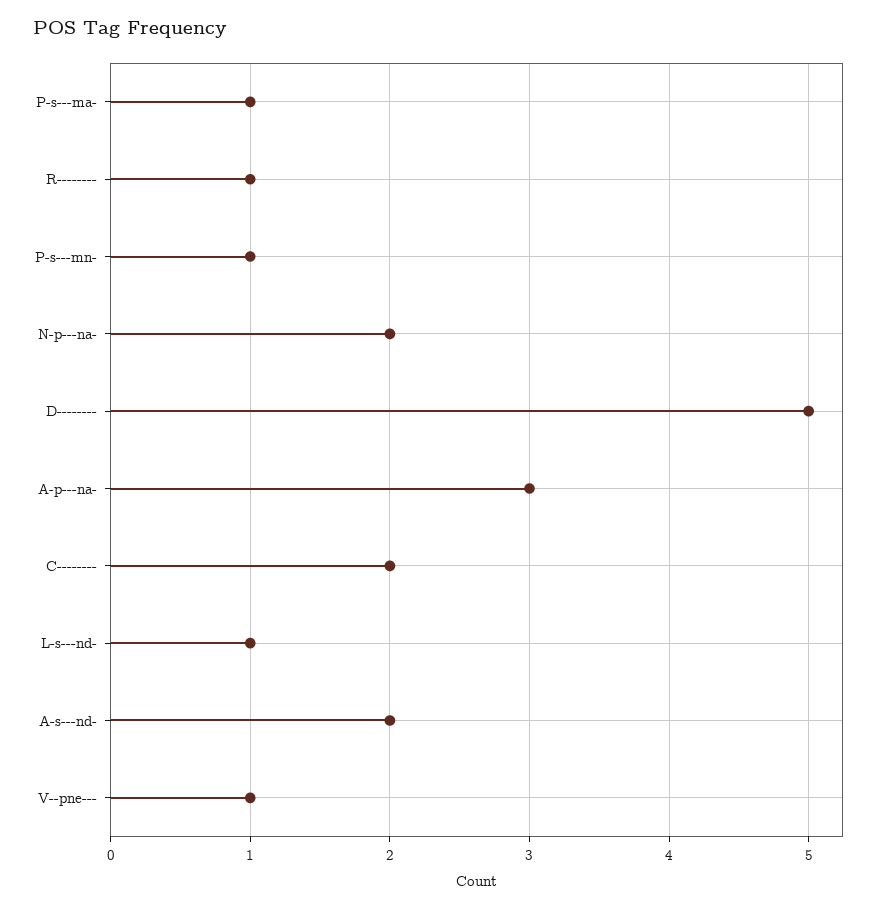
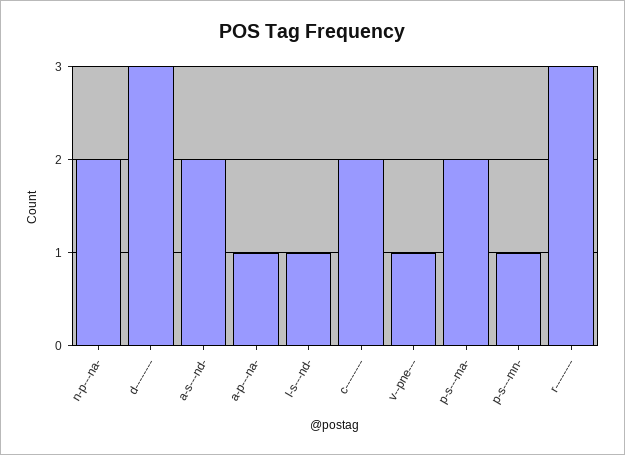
P-s---ma-: 1 -> 2
R--------: 1 -> 3
D--------: 5 -> 3
A-p---na-: 3 -> 1

